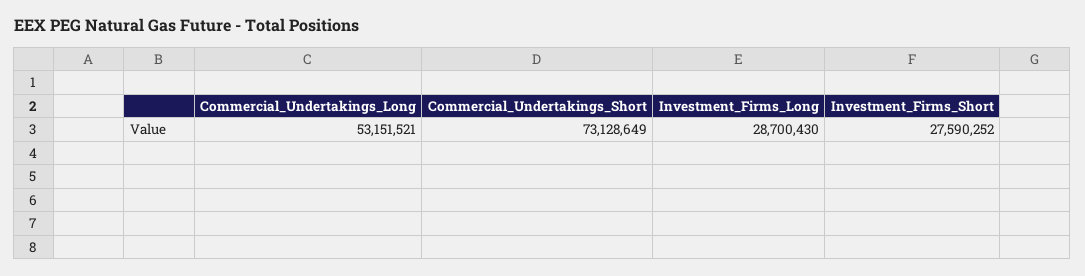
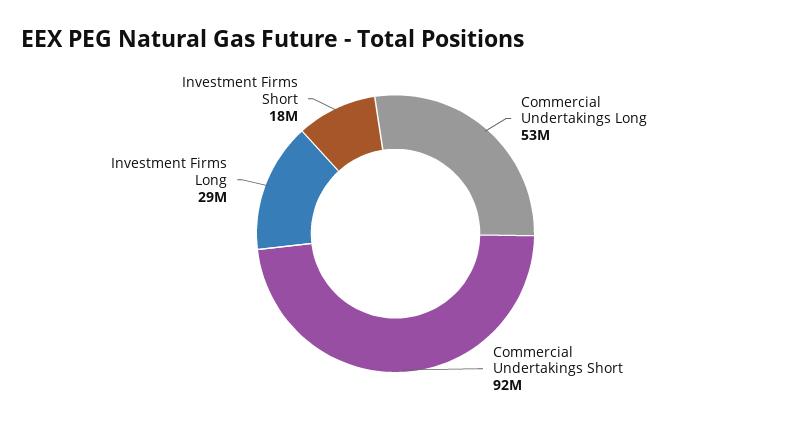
Commercial_Undertakings_Short: 73128649 -> 92000000
Investment_Firms_Short: 27590252 -> 18000000

